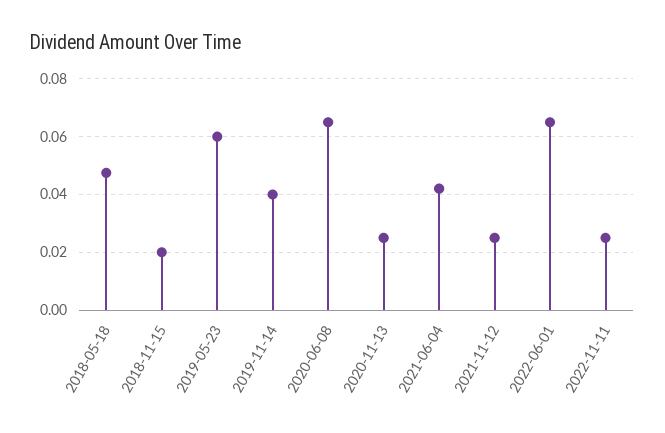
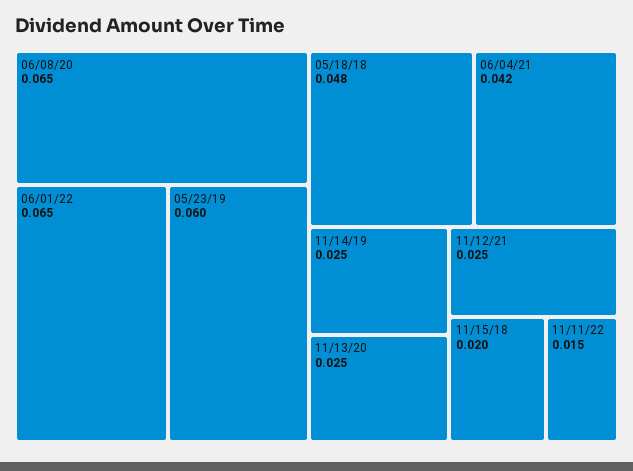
2019-11-14: 0.04 -> 0.025
2022-11-11: 0.025 -> 0.015

